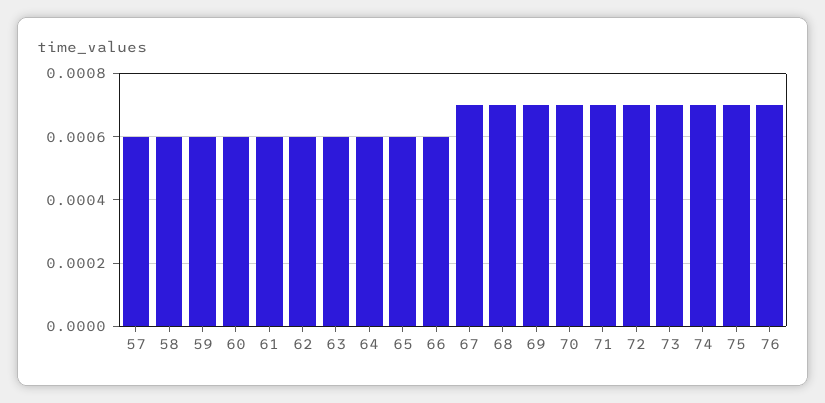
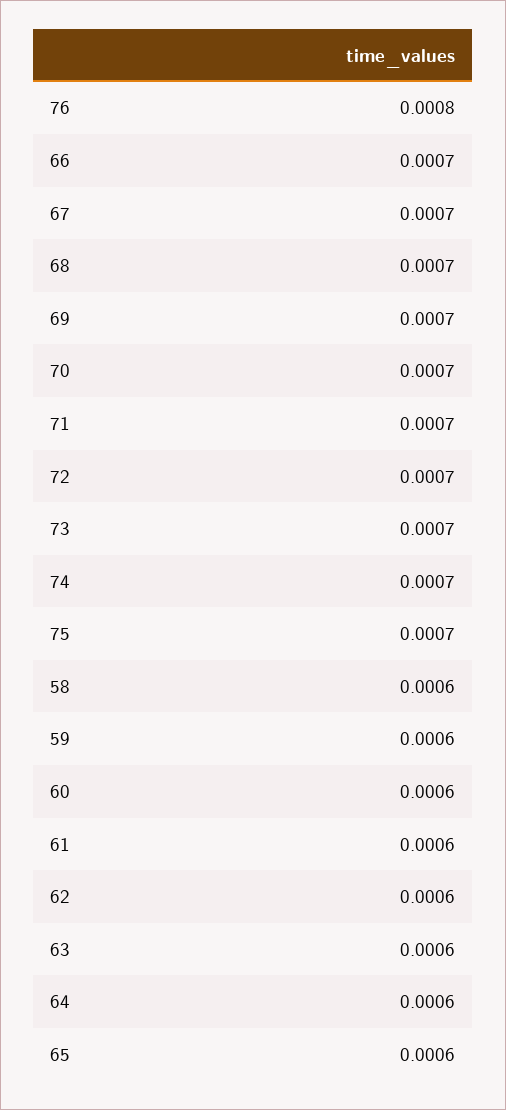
57: 0.0006 -> none
66: 0.0006 -> 0.0007
76: 0.0007 -> 0.0008

